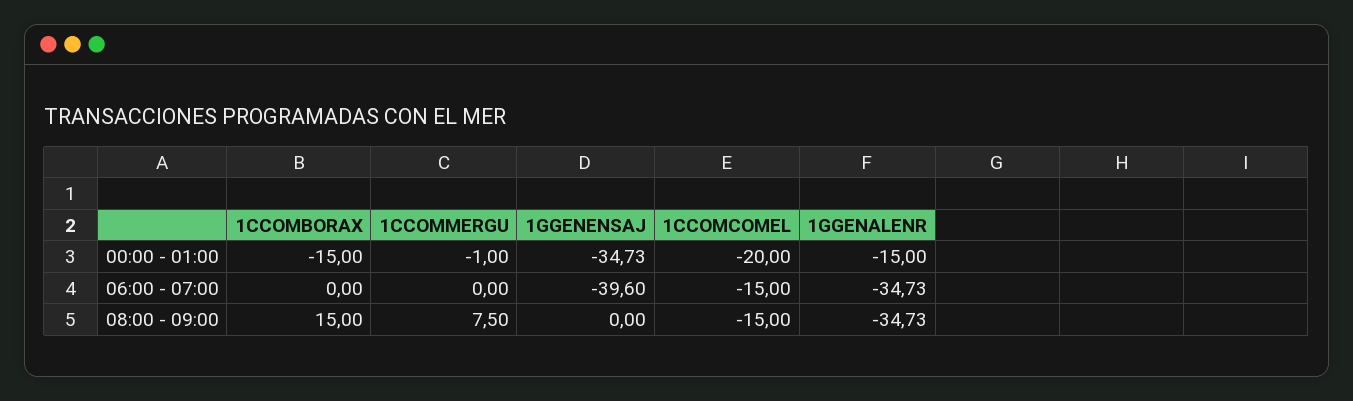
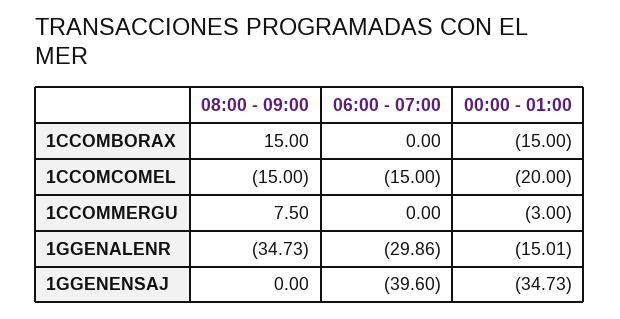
1CCOMMERGU, 00:00 - 01:00: -1 -> -3
1GGENALENR, 00:00 - 01:00: -15 -> -15.01
1GGENALENR, 06:00 - 07:00: -34.73 -> -29.86

